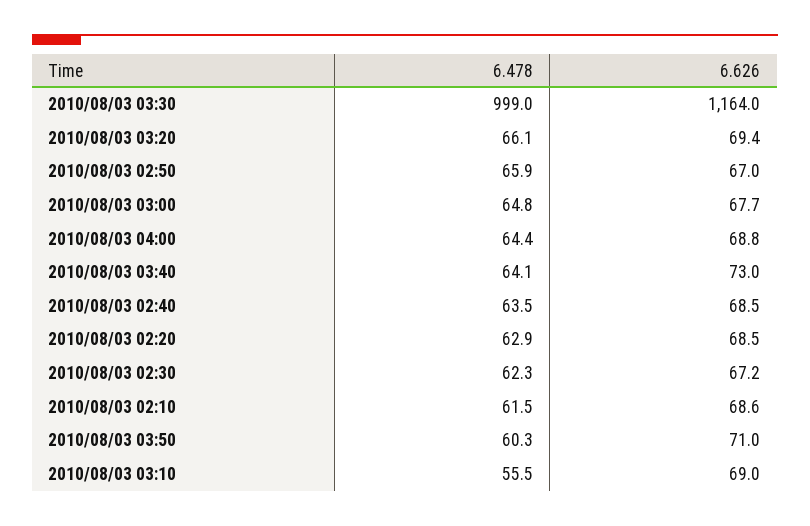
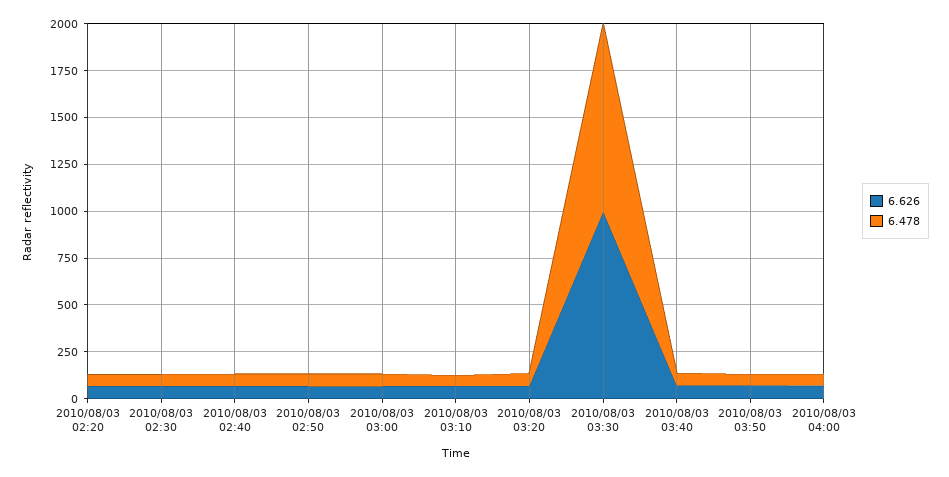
6.626, 2010/08/03 03:30: 1164 -> 1000
6.478, 2010/08/03 02:10: 61.5 -> none
6.626, 2010/08/03 02:10: 68.6 -> none

